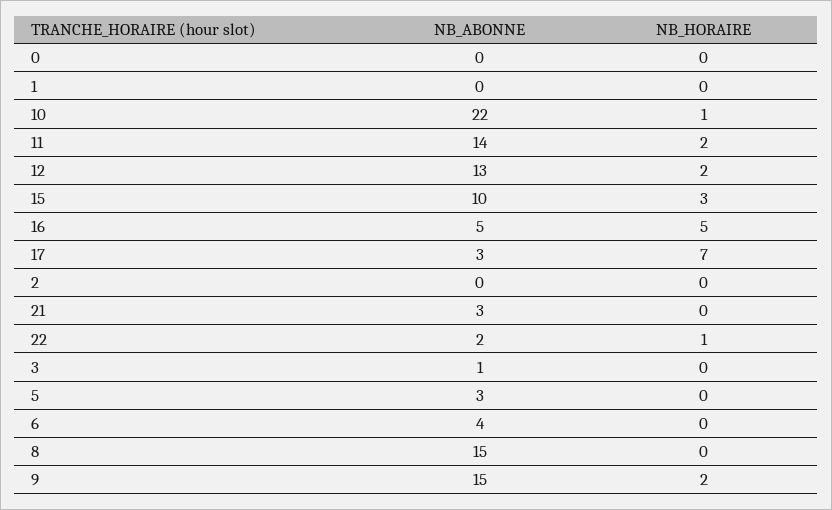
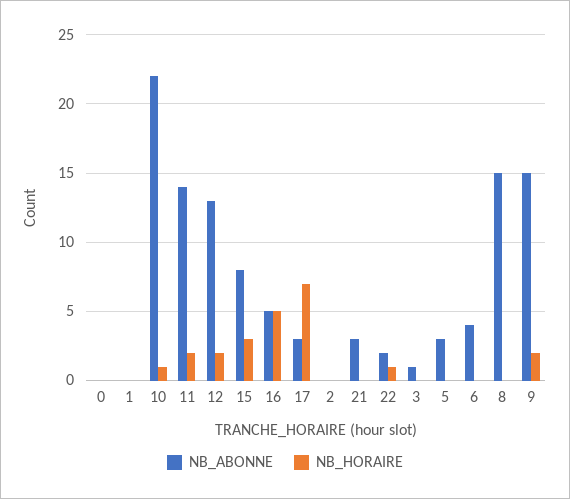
NB_ABONNE, 15: 10 -> 8

